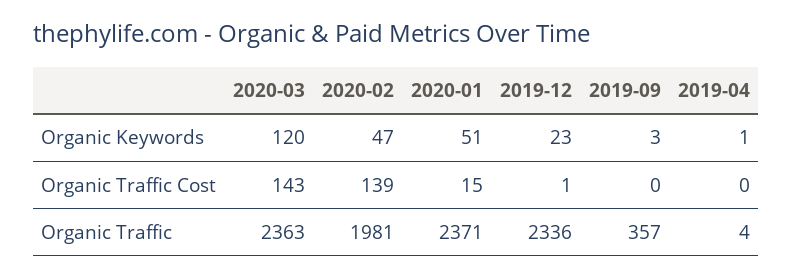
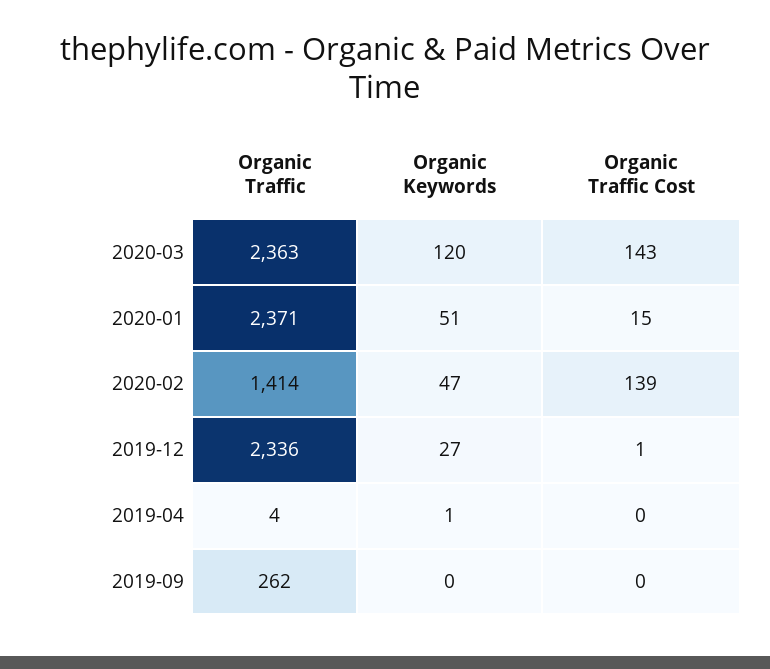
2019-12, Organic Keywords: 23 -> 27
2019-09, Organic Keywords: 3 -> 0
2020-02, Organic Traffic: 1981 -> 1414
2019-09, Organic Traffic: 357 -> 262

